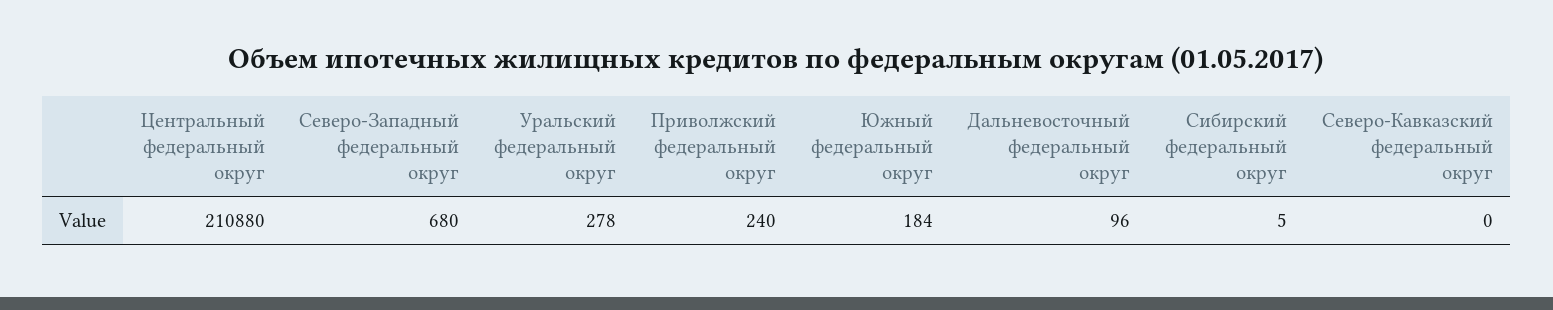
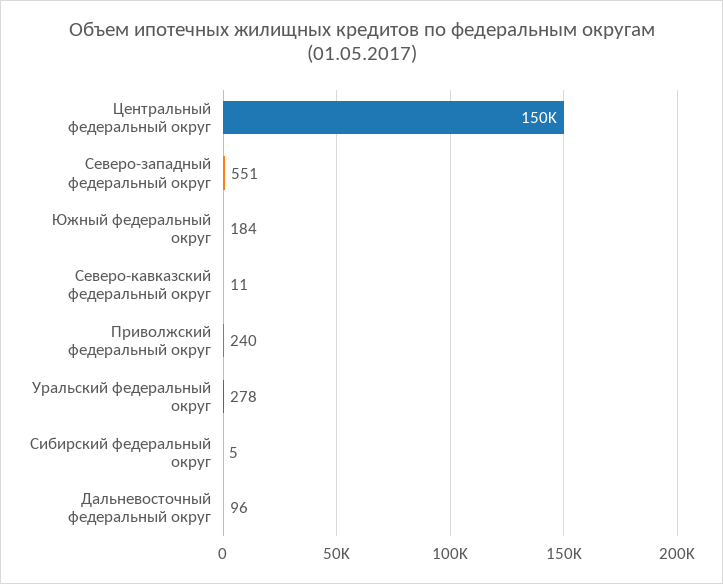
Центральный федеральный округ: 210880 -> 150000
Северо-Западный федеральный округ: 680 -> 551
Северо-Кавказский федеральный округ: 0 -> 11

